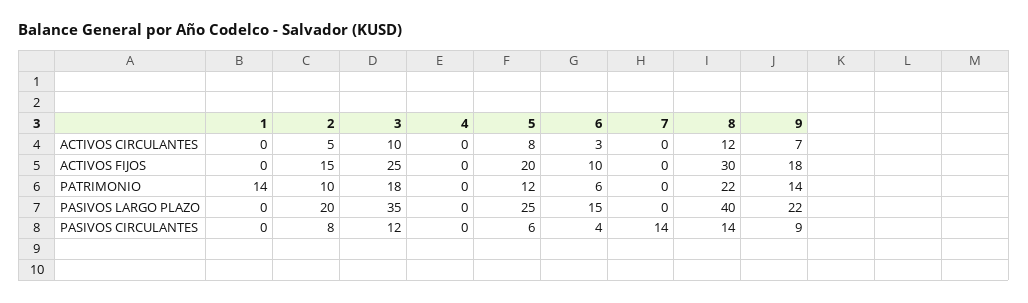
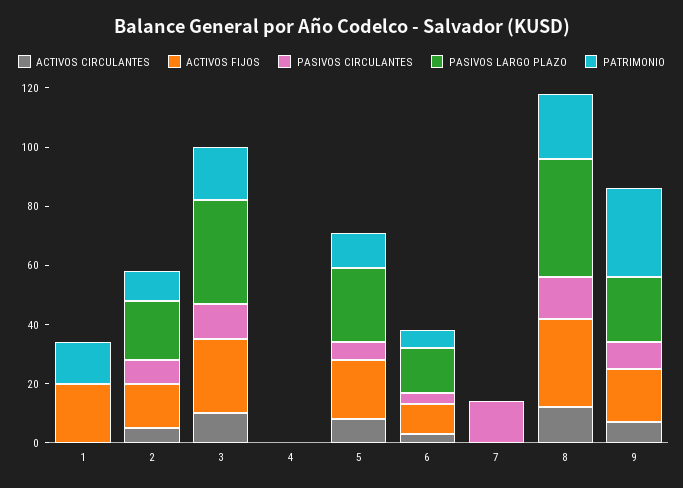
ACTIVOS FIJOS, 1: 0 -> 20
PATRIMONIO, 9: 14 -> 30

